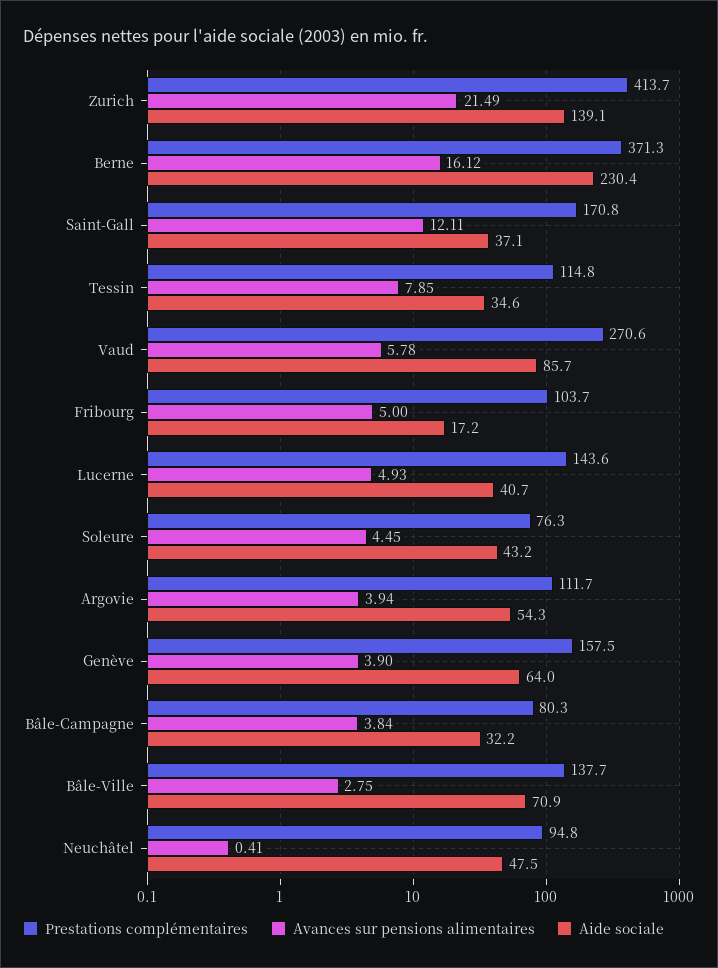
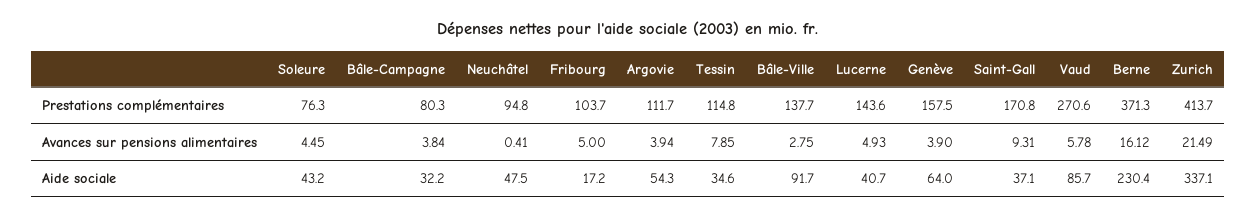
Aide sociale, Zurich: 139.1 -> 337.1
Avances sur pensions alimentaires, Saint-Gall: 12.11 -> 9.31
Aide sociale, Bâle-Ville: 70.9 -> 91.7

